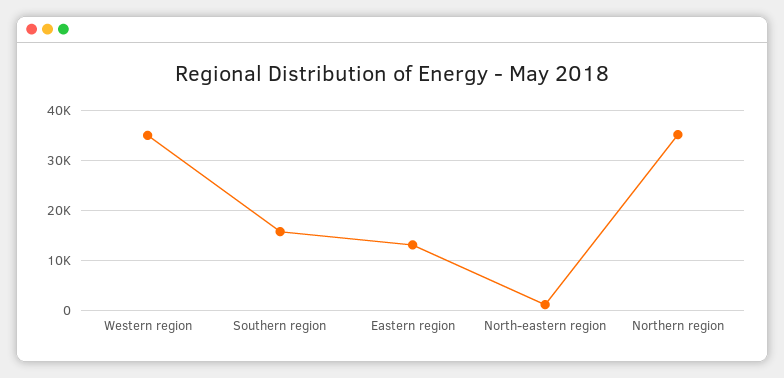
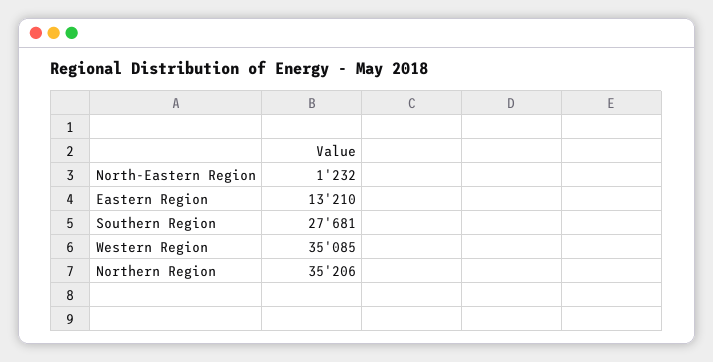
Southern region: 16000 -> 27681

